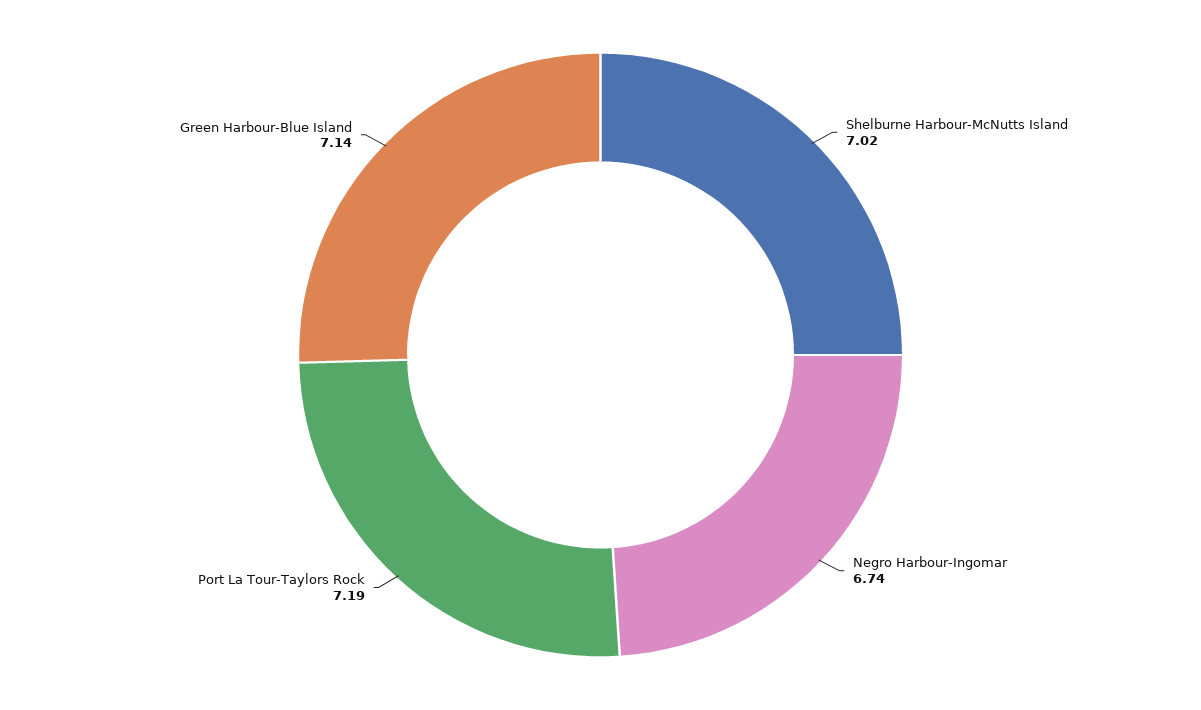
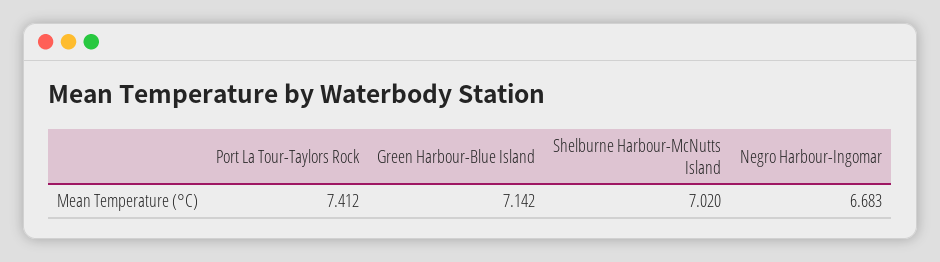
Negro Harbour-Ingomar: 6.74 -> 6.683
Port La Tour-Taylors Rock: 7.19 -> 7.412

